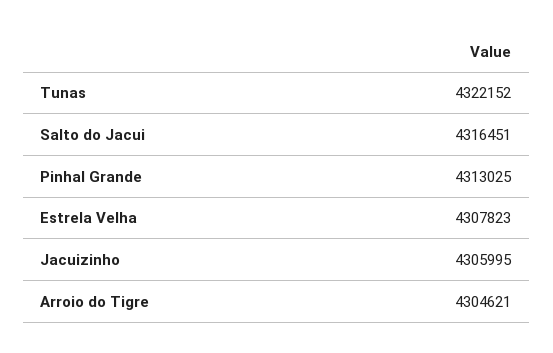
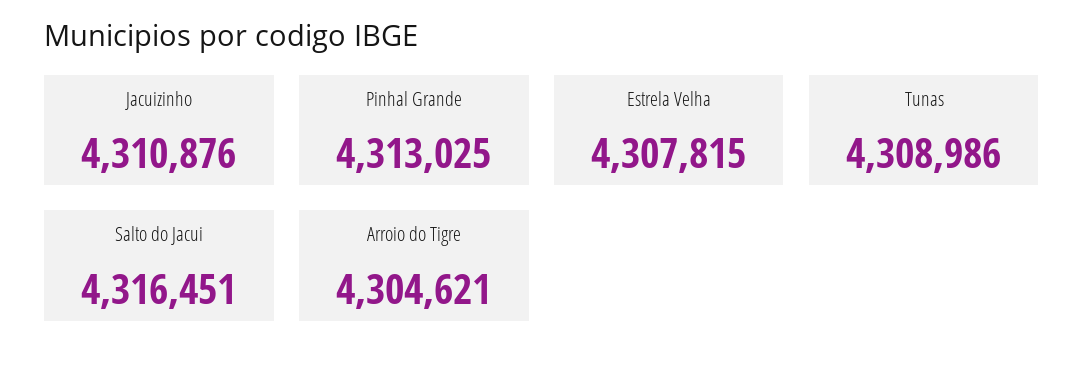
Tunas: 4322152 -> 4308986
Estrela Velha: 4307823 -> 4307815
Jacuizinho: 4305995 -> 4310876

